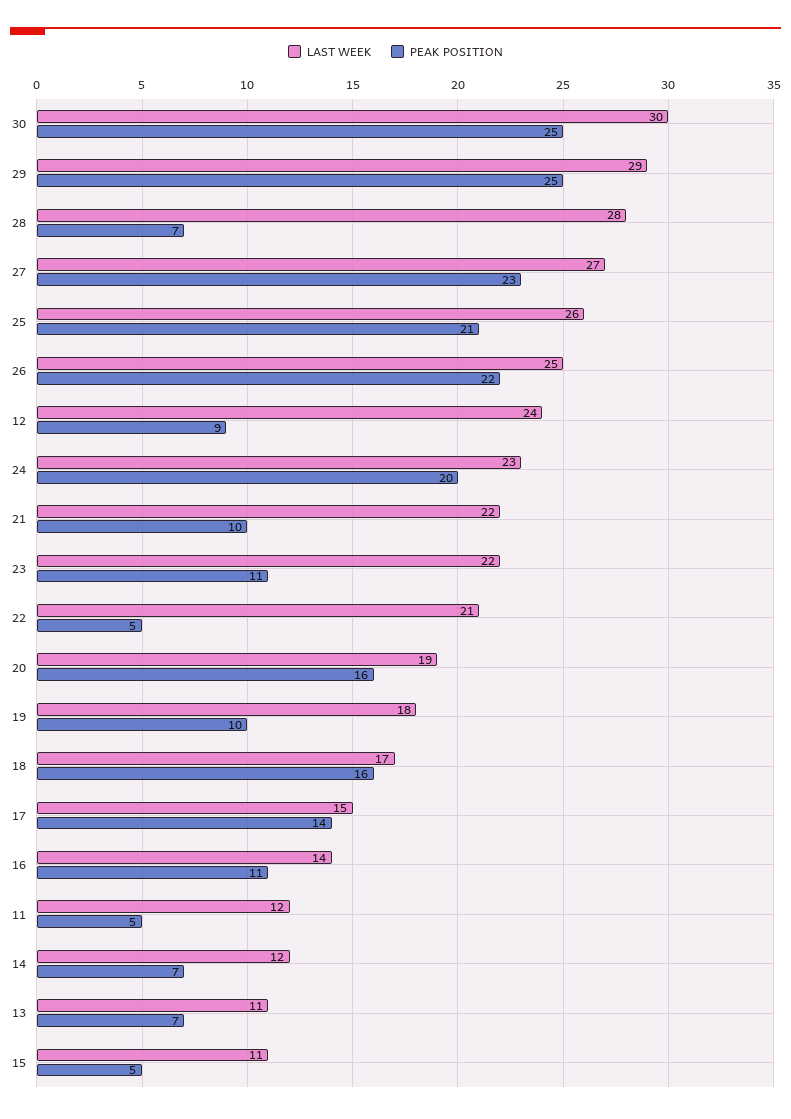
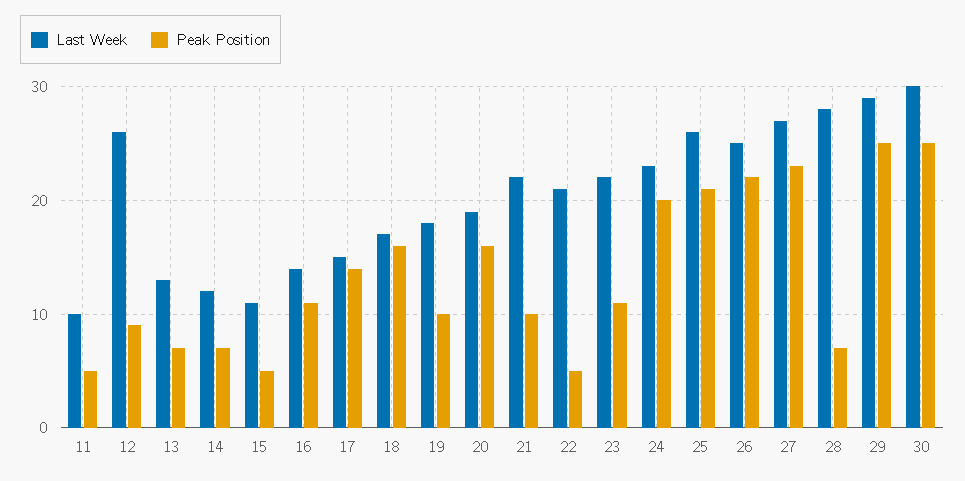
LAST WEEK, 12: 24 -> 26
LAST WEEK, 11: 12 -> 10
LAST WEEK, 13: 11 -> 13

